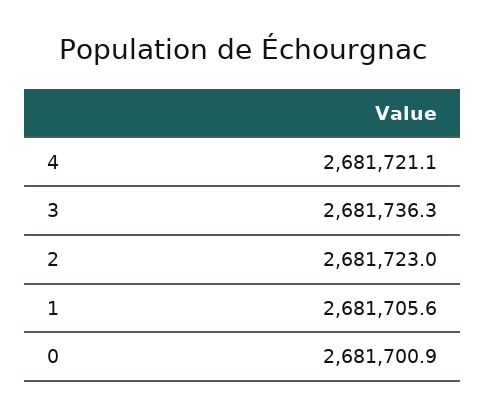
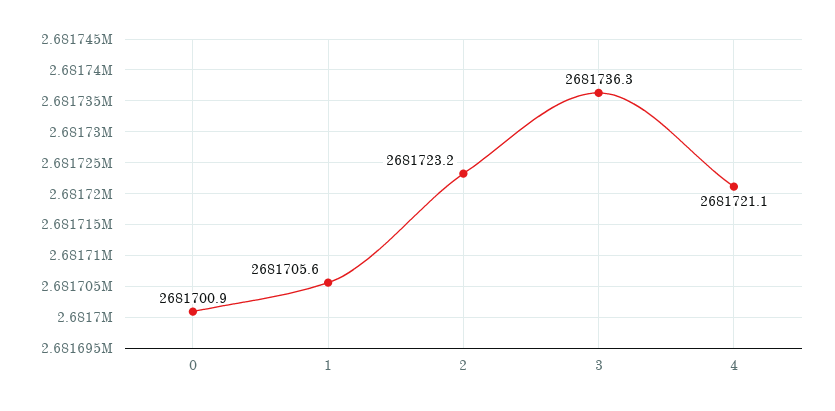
2: 2681723 -> 2681723.2

